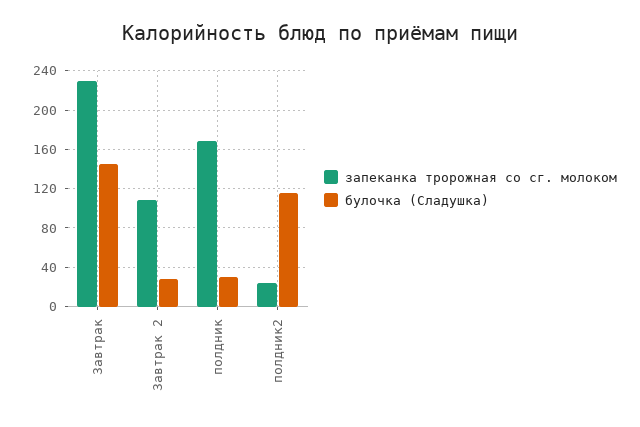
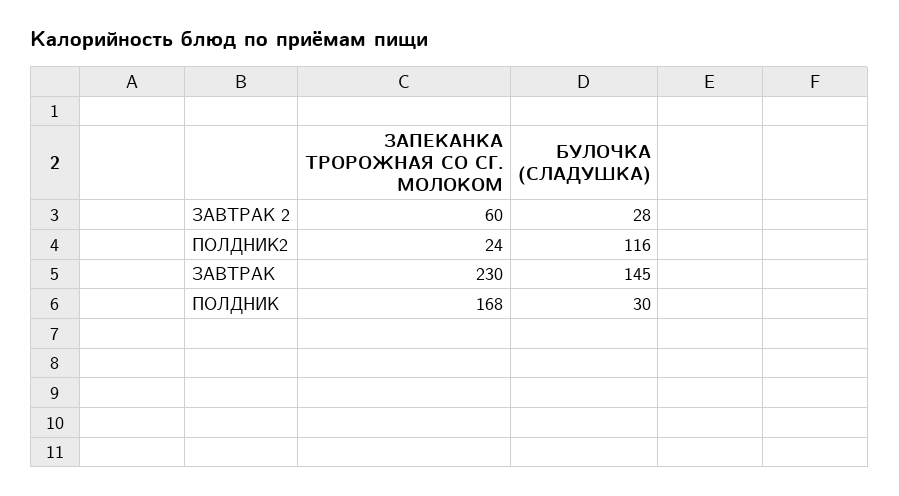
запеканка тророжная со сг. молоком, Завтрак 2: 110 -> 60

